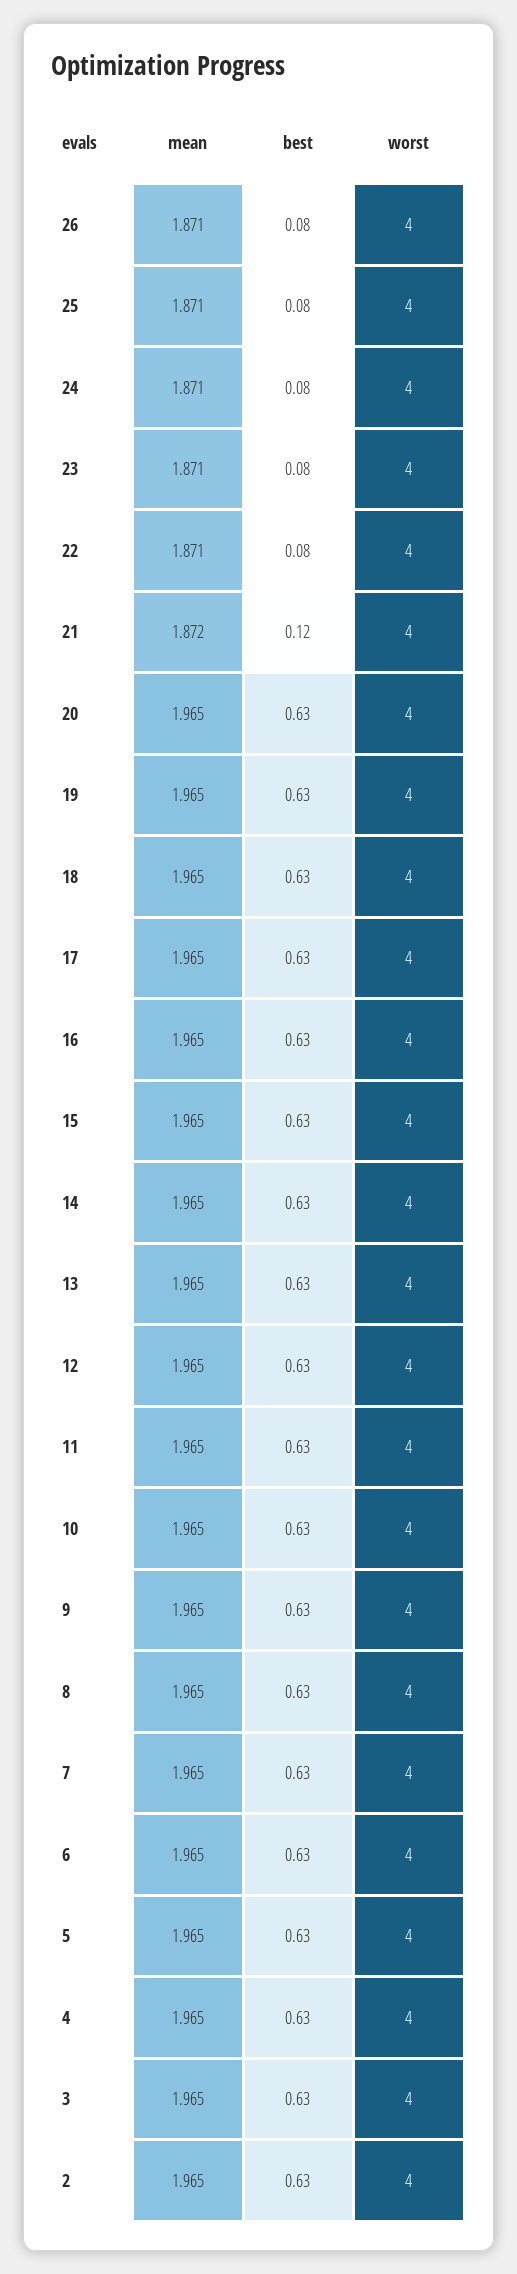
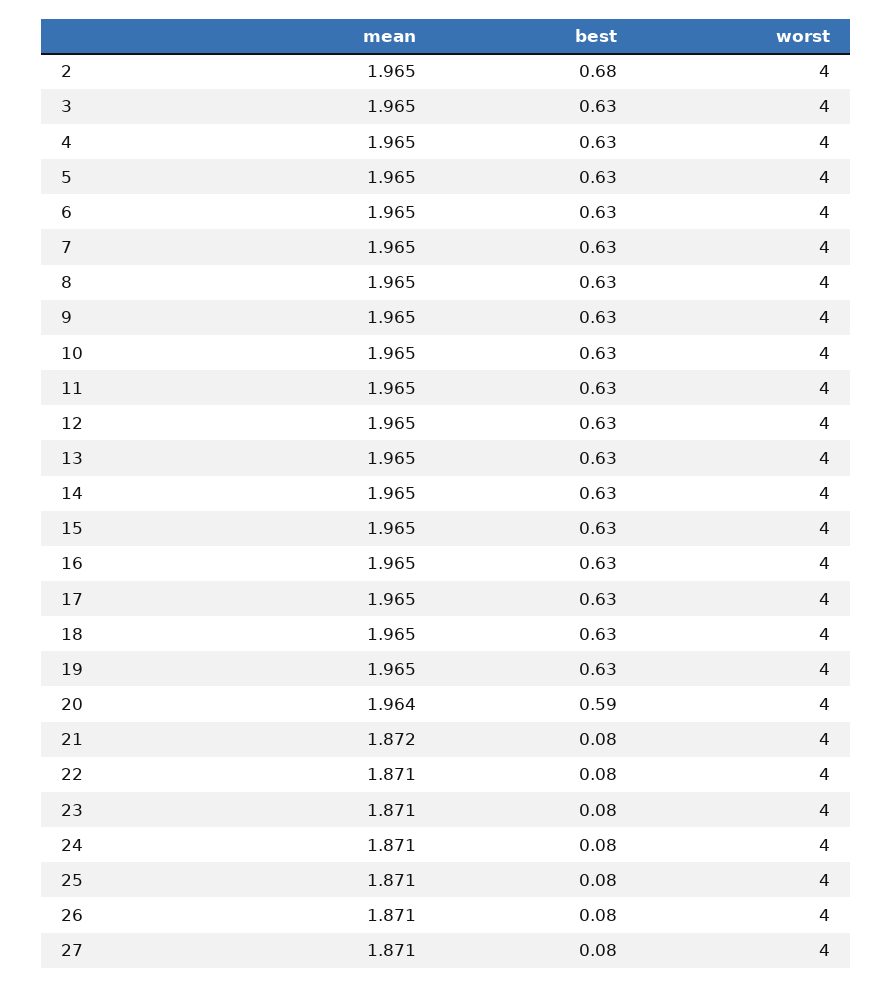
best, 21: 0.12 -> 0.08
mean, 20: 1.965 -> 1.964
best, 20: 0.63 -> 0.59
best, 2: 0.63 -> 0.68
mean, 27: none -> 1.871
best, 27: none -> 0.08
worst, 27: none -> 4

